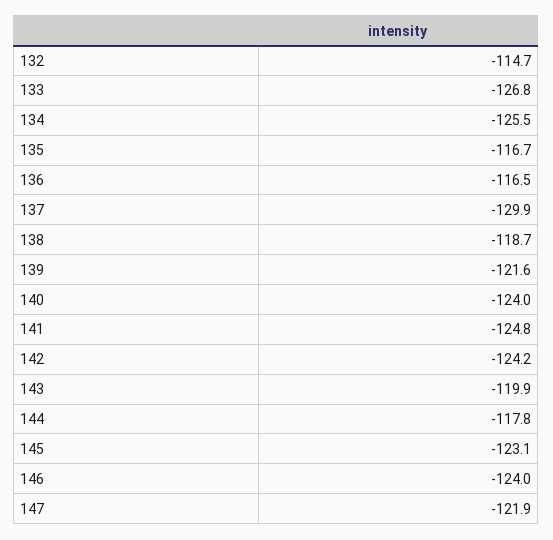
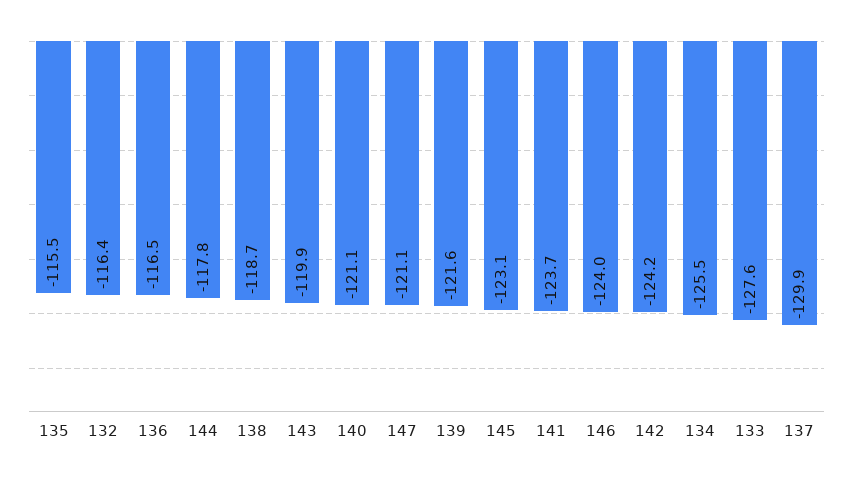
132: -114.7 -> -116.4
133: -126.8 -> -127.6
135: -116.7 -> -115.5
140: -124 -> -121.1
141: -124.8 -> -123.7
147: -121.9 -> -121.1

